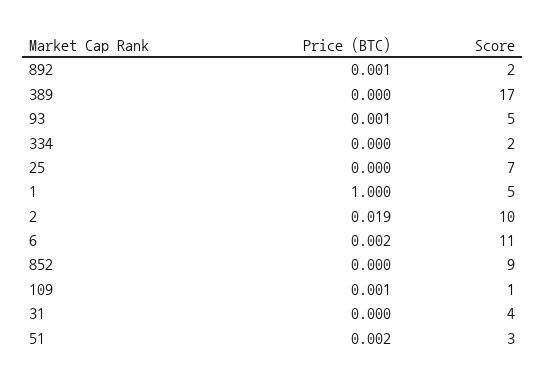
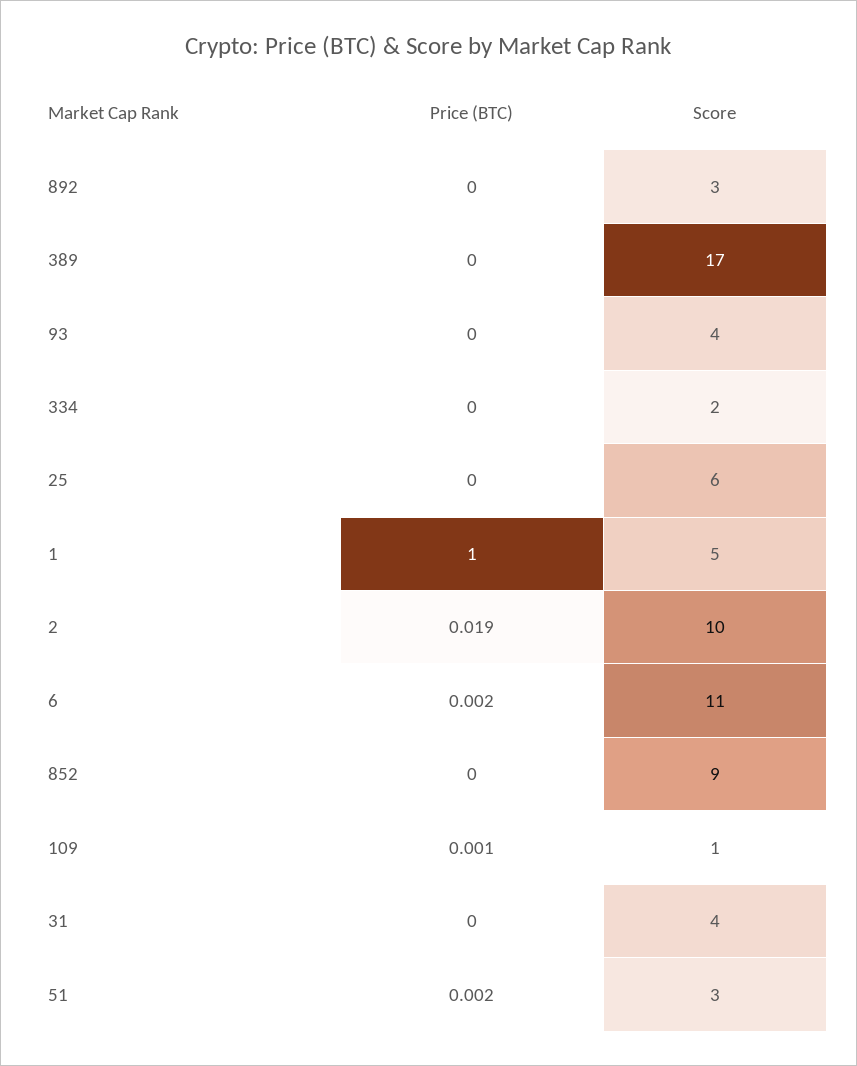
Price (BTC), 892: 0.001 -> 0
Score, 892: 2 -> 3
Price (BTC), 93: 0.001 -> 0
Score, 93: 5 -> 4
Score, 25: 7 -> 6

